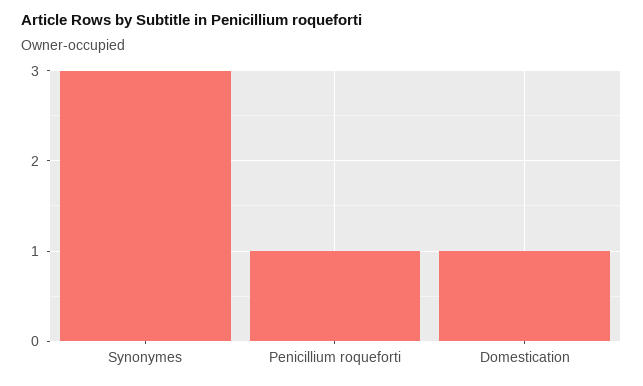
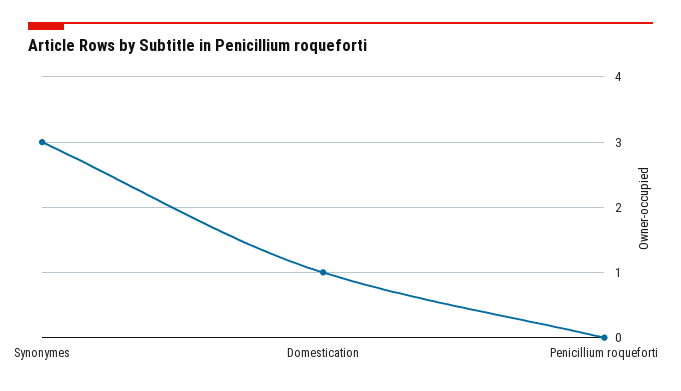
Penicillium roqueforti: 1 -> 0

